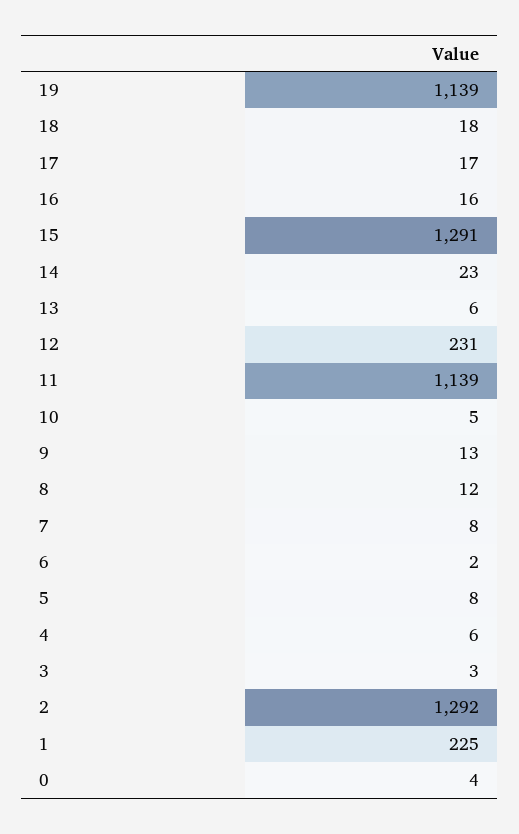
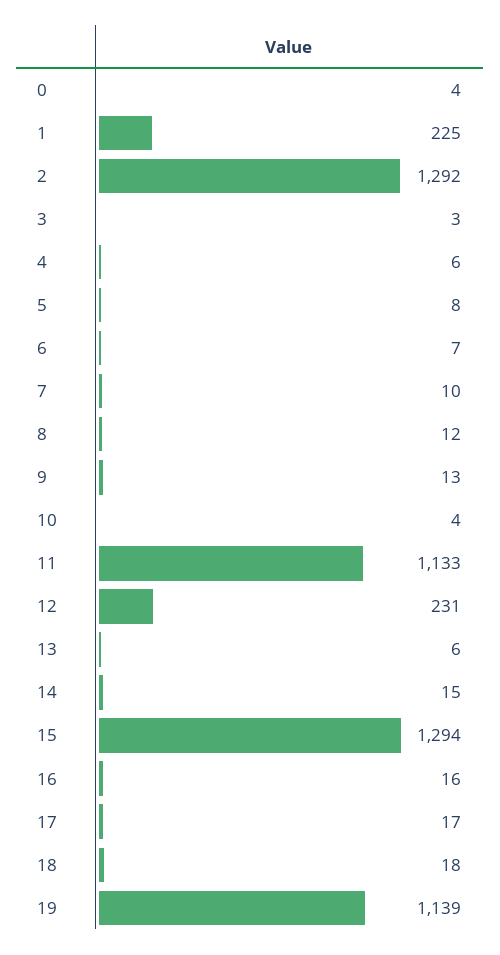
15: 1291 -> 1294
14: 23 -> 15
11: 1139 -> 1133
10: 5 -> 4
7: 8 -> 10
6: 2 -> 7

